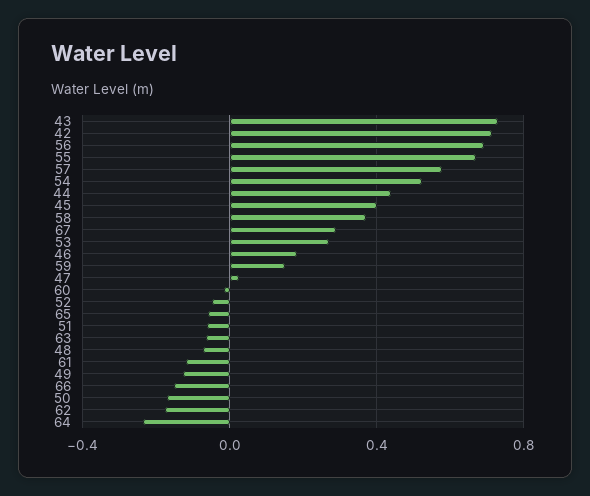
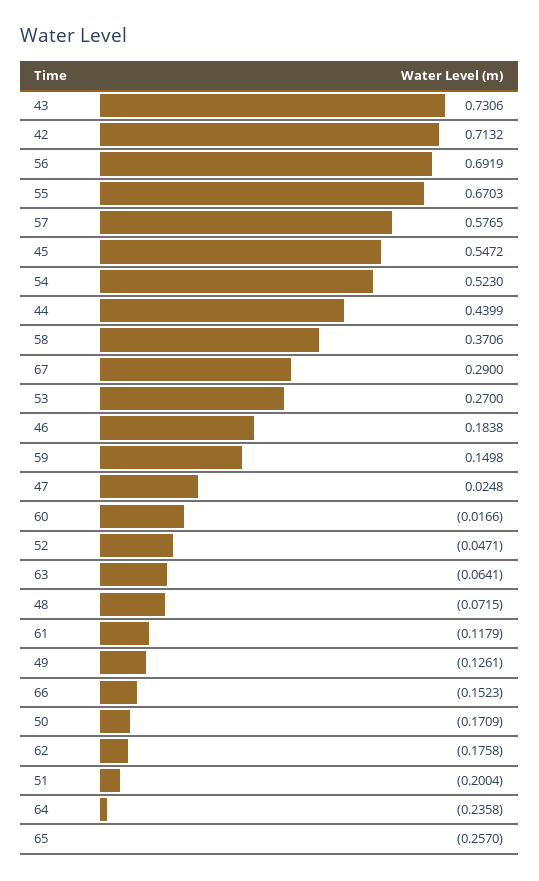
45: 0.4 -> 0.5472
65: -0.05 -> -0.257
51: -0.05 -> -0.2004

